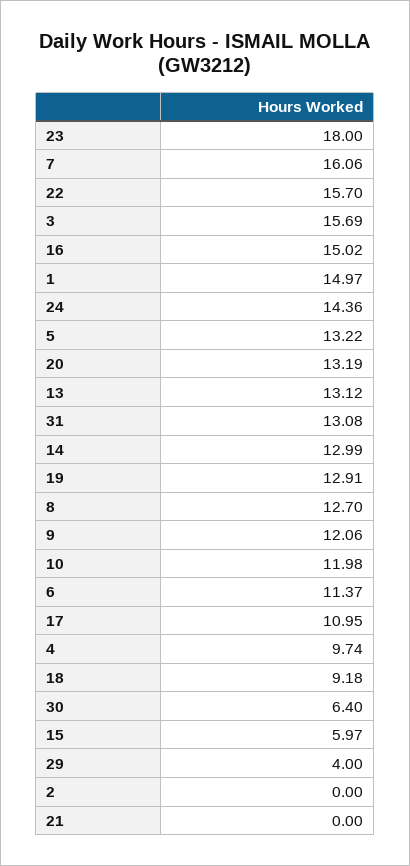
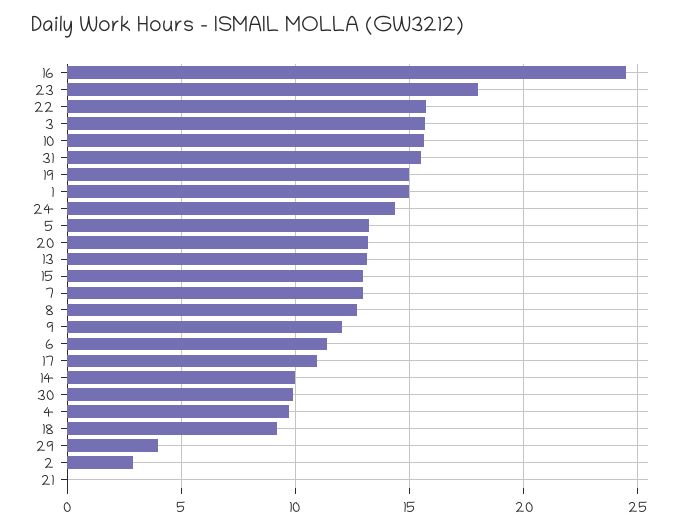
7: 16.06 -> 13
16: 15.02 -> 24.5
31: 13.08 -> 15.5
14: 12.99 -> 10
19: 12.91 -> 15
10: 11.98 -> 15.5
30: 6.4 -> 10
15: 5.97 -> 13
2: 0 -> 3

